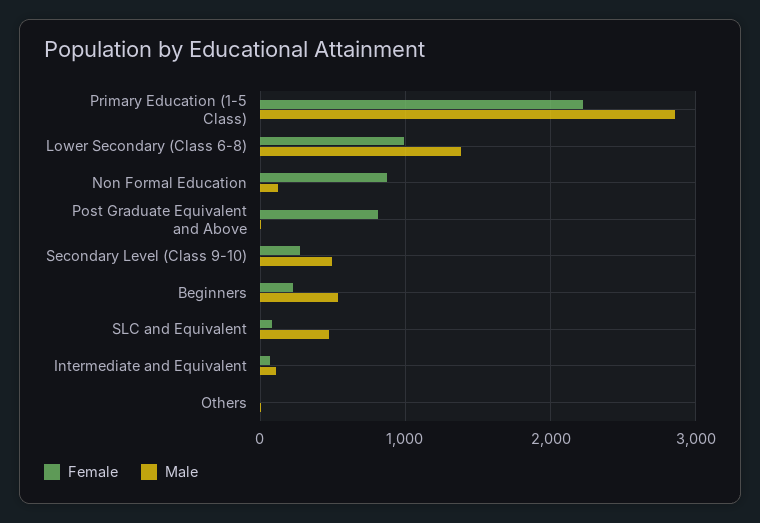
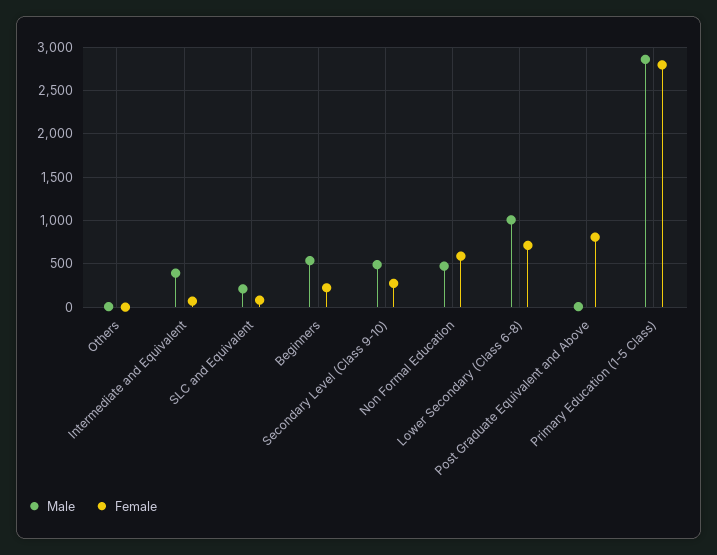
Female, Primary Education (1-5 Class): 2200 -> 2800
Female, Lower Secondary (Class 6-8): 1000 -> 700
Male, Lower Secondary (Class 6-8): 1400 -> 1000
Female, Non Formal Education: 900 -> 600
Male, Non Formal Education: 100 -> 500
Male, SLC and Equivalent: 500 -> 200
Male, Intermediate and Equivalent: 100 -> 400

